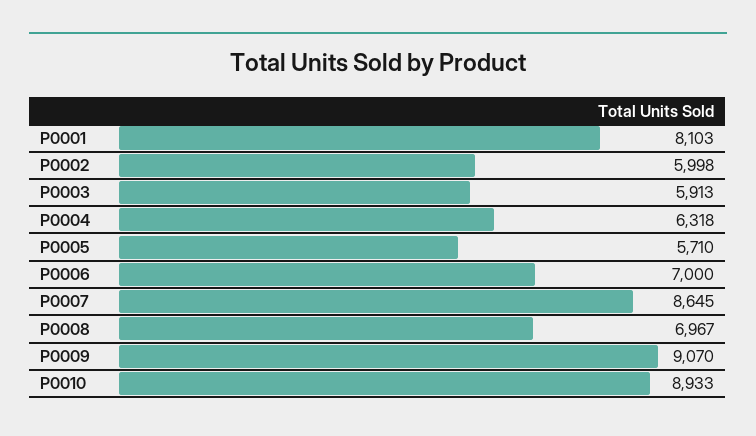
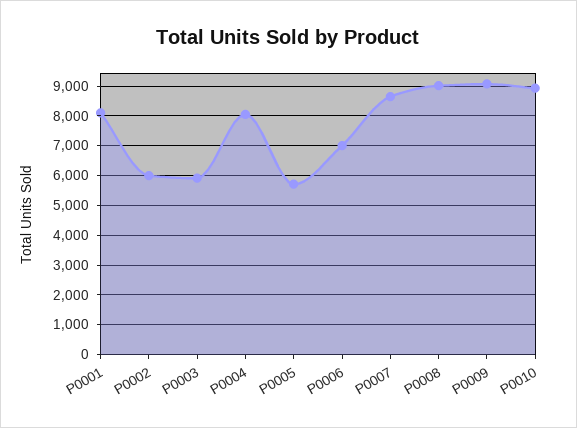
P0004: 6318 -> 8000
P0008: 6967 -> 9000

